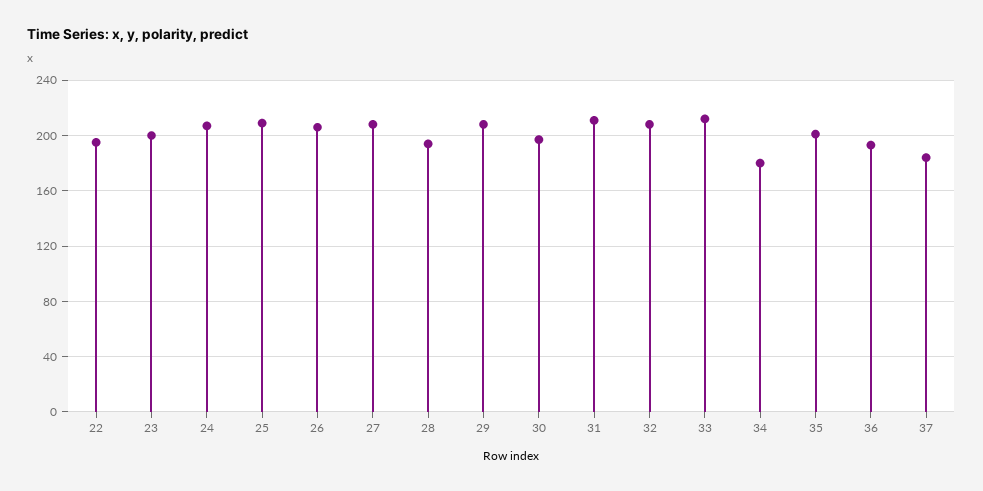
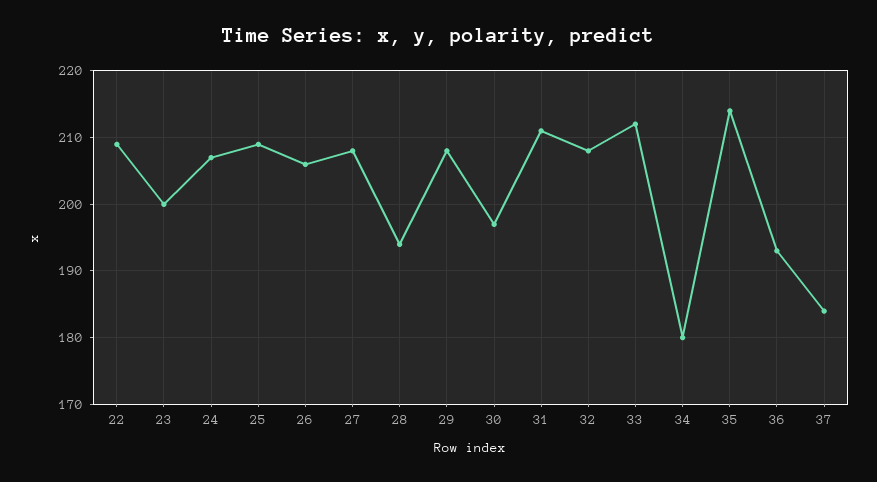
22: 195 -> 209
35: 200 -> 214

